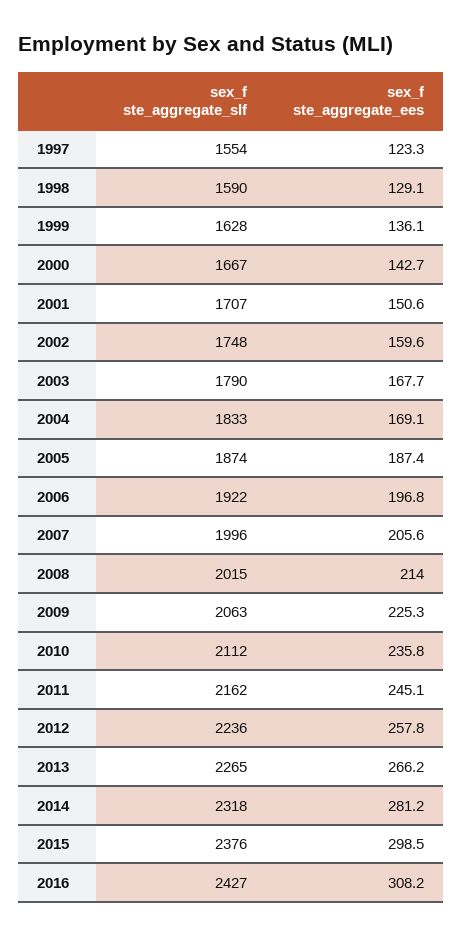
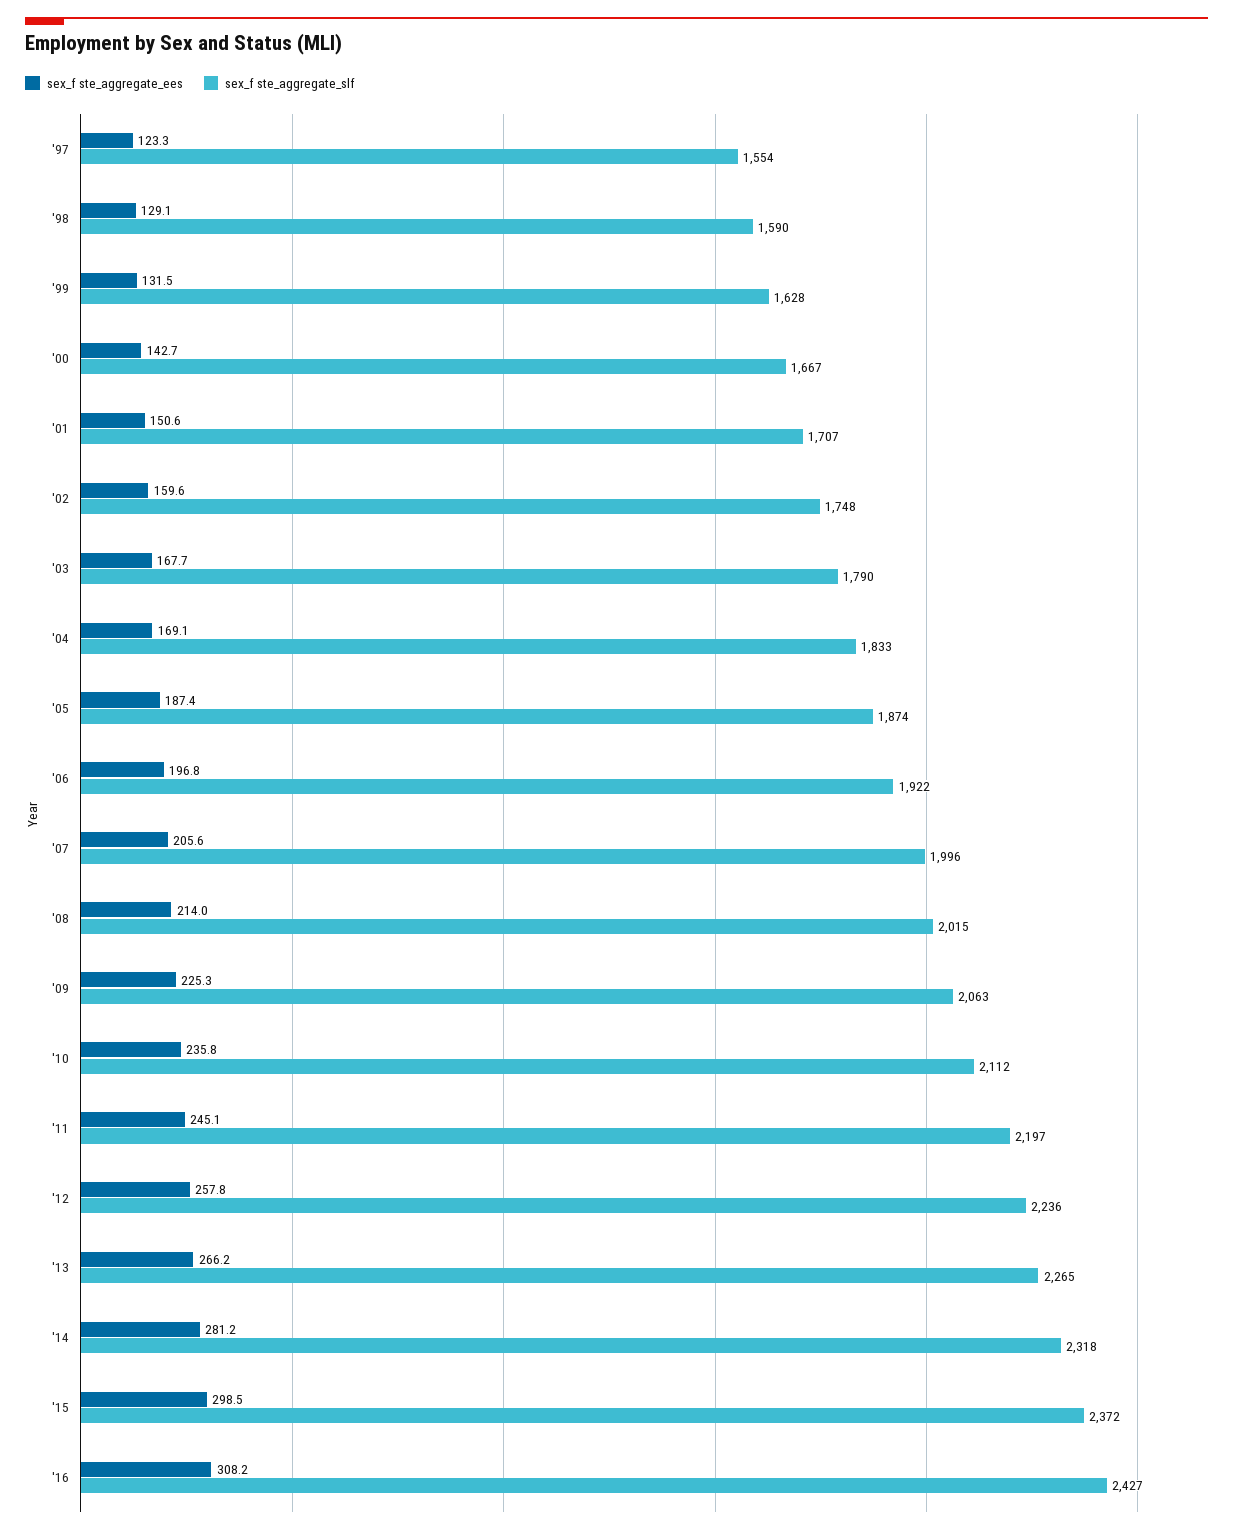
sex_f ste_aggregate_ees, 1999: 136.1 -> 131.5
sex_f ste_aggregate_slf, 2011: 2162 -> 2197
sex_f ste_aggregate_slf, 2015: 2376 -> 2372

